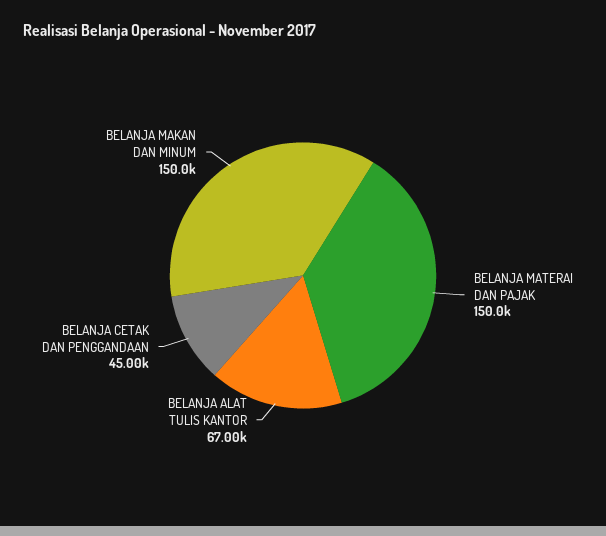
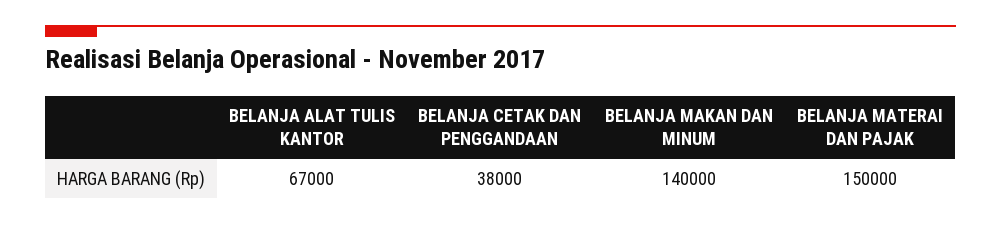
BELANJA CETAK DAN PENGGANDAAN: 45000 -> 38000
BELANJA MAKAN DAN MINUM: 150000 -> 140000

